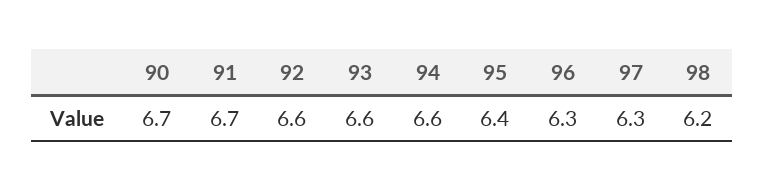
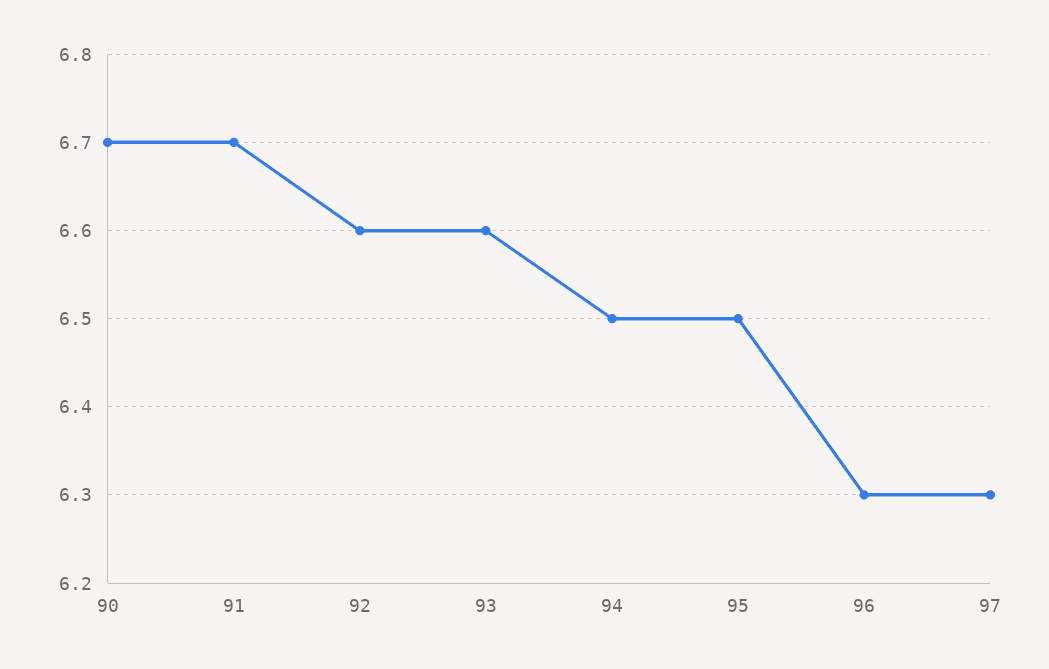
94: 6.6 -> 6.5
95: 6.4 -> 6.5
98: 6.2 -> none

